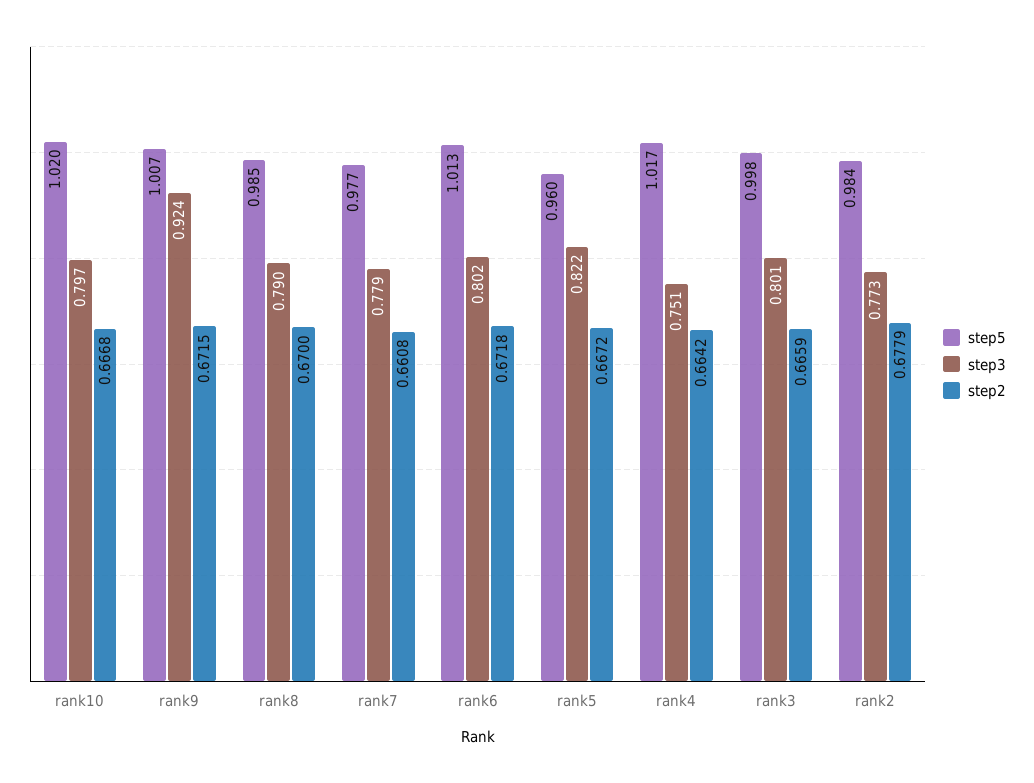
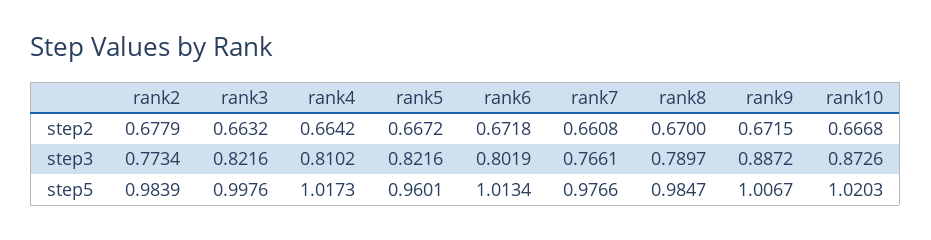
step3, rank10: 0.797 -> 0.8726
step3, rank9: 0.924 -> 0.8872
step3, rank7: 0.779 -> 0.7661
step3, rank4: 0.751 -> 0.8102
step3, rank3: 0.801 -> 0.8216
step2, rank3: 0.6659 -> 0.6632

